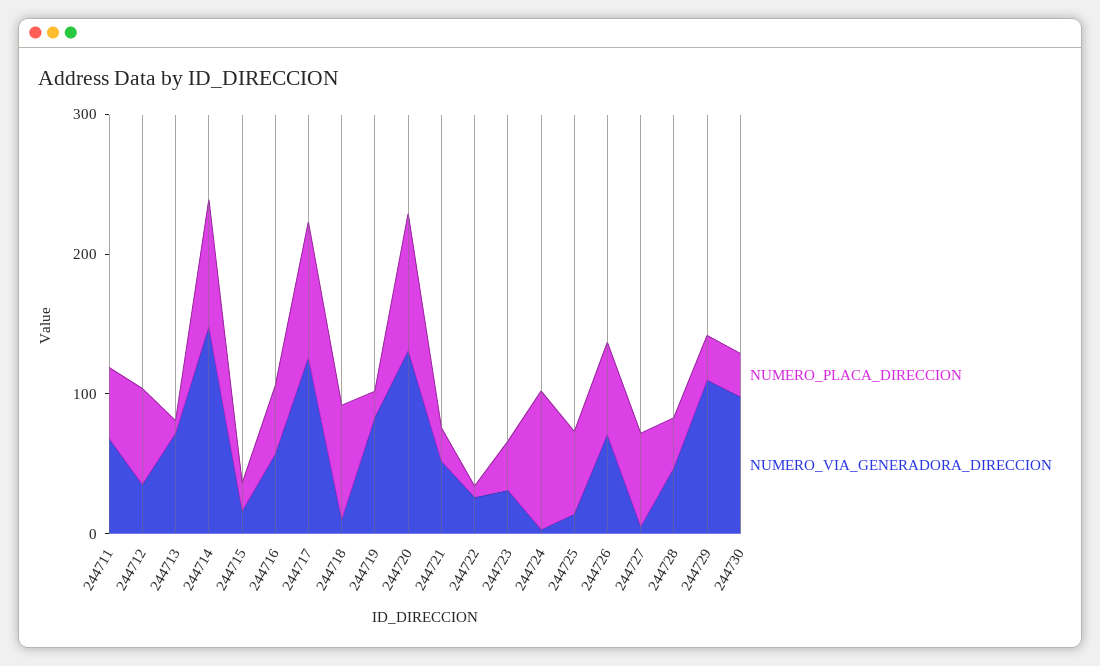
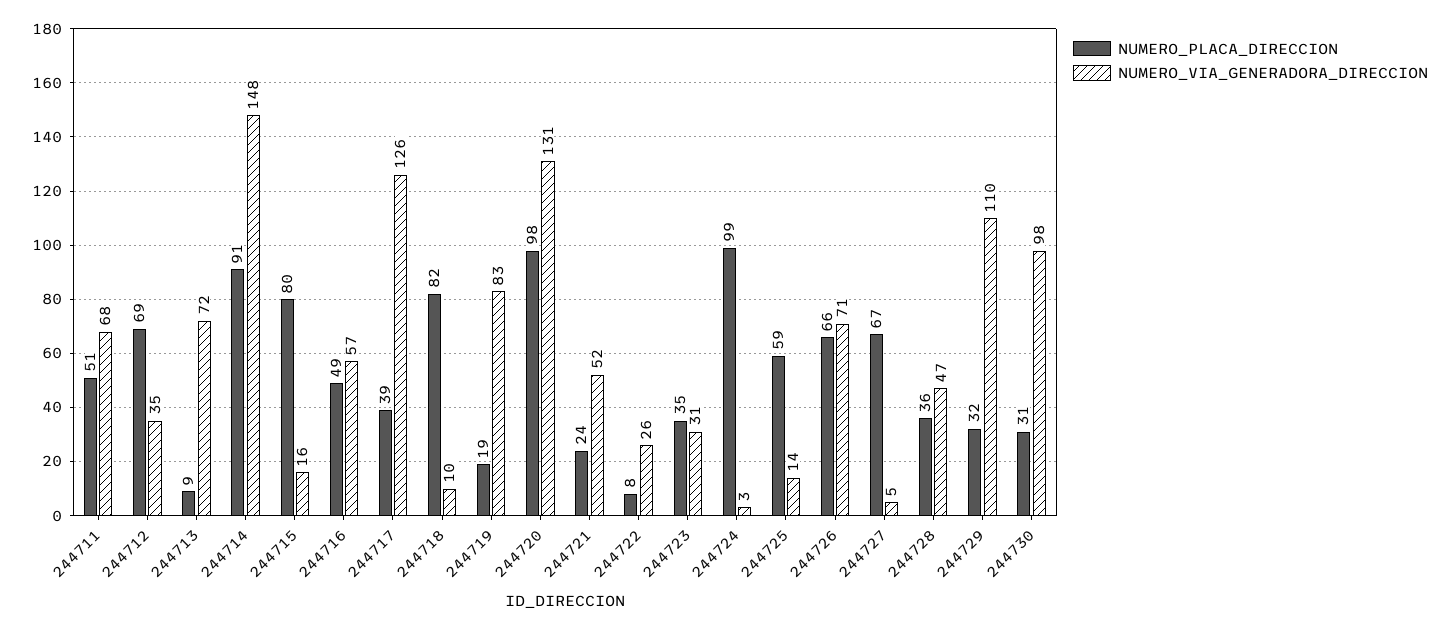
NUMERO_PLACA_DIRECCION, 244715: 20 -> 80
NUMERO_PLACA_DIRECCION, 244717: 100 -> 39

